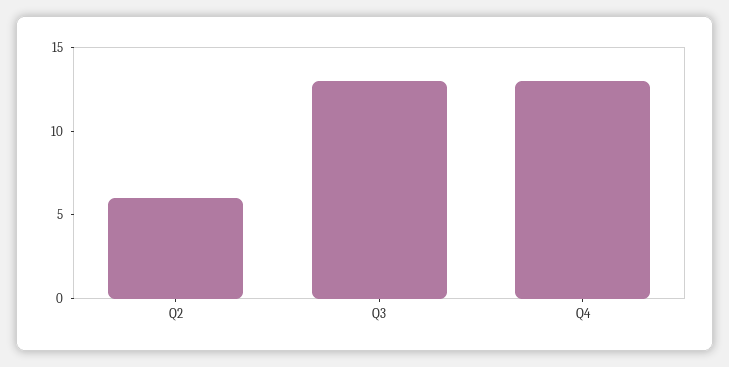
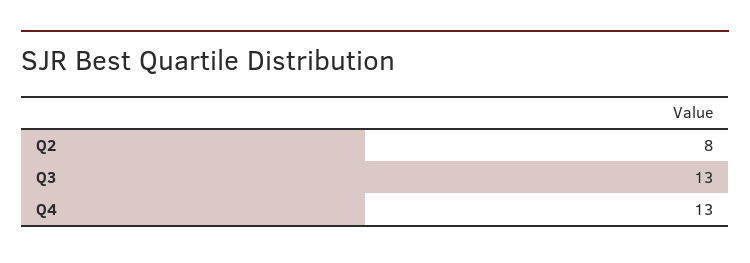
Q2: 6 -> 8

